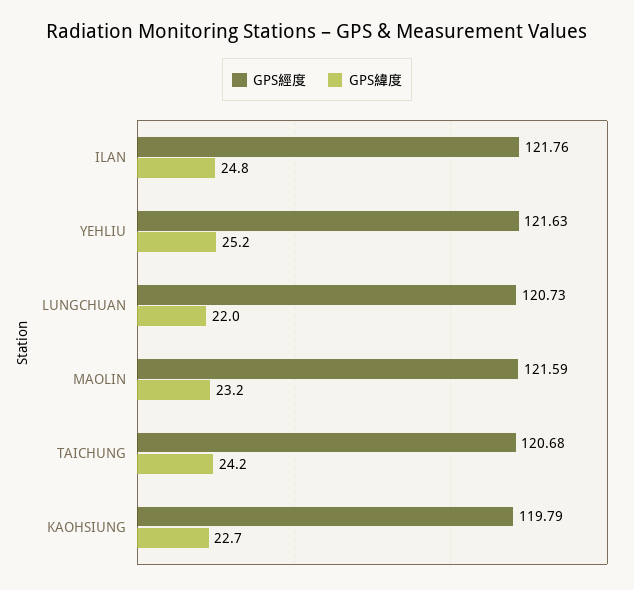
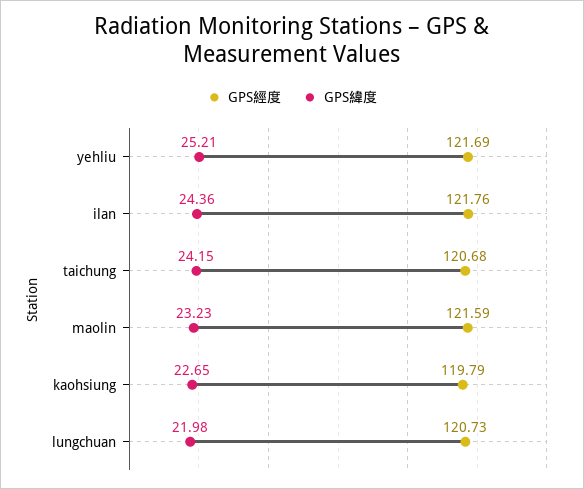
GPS緯度, ILAN: 24.8 -> 24.36
GPS經度, YEHLIU: 121.63 -> 121.69

